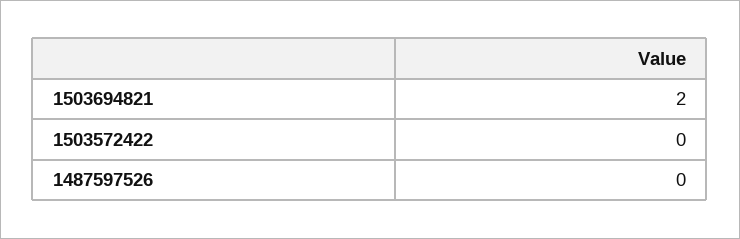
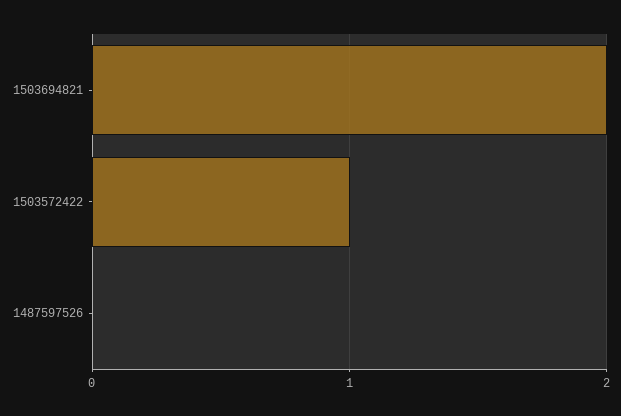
1503572422: 0 -> 1

